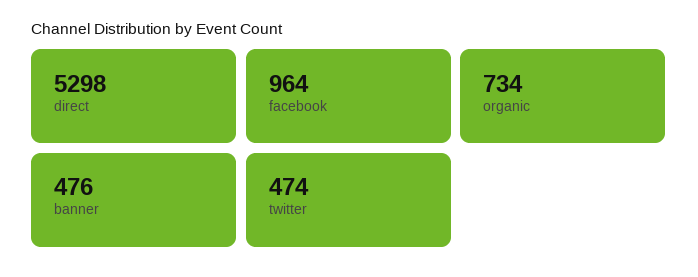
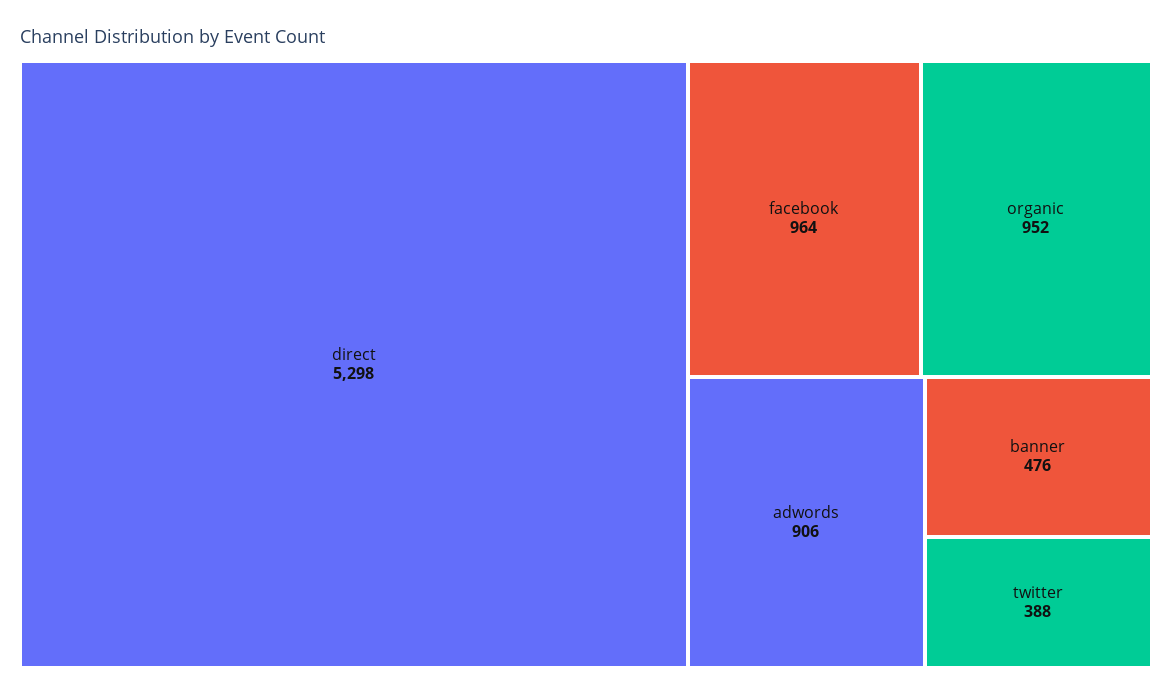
organic: 734 -> 952
twitter: 474 -> 388
adwords: none -> 906

